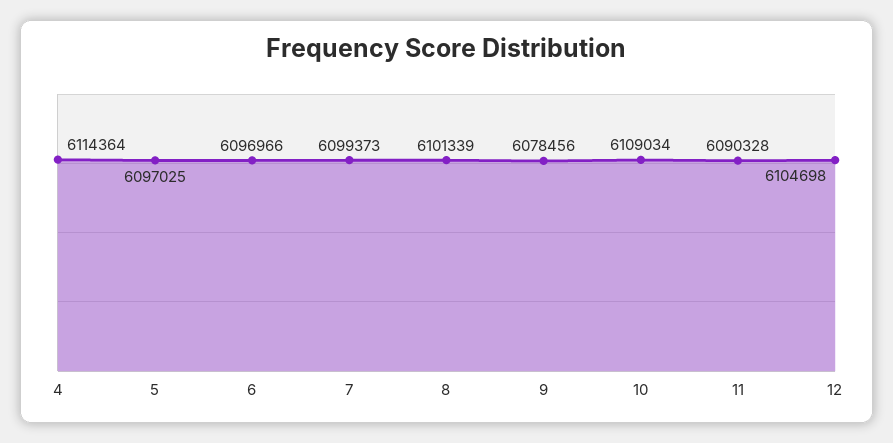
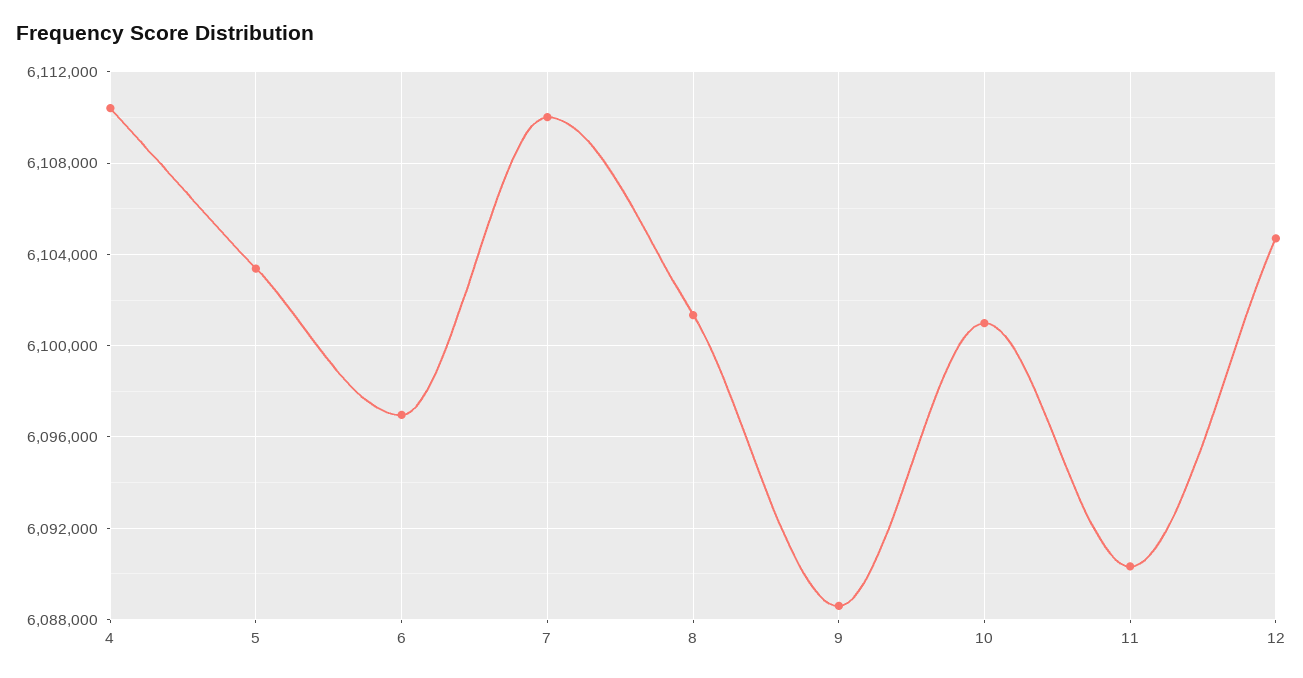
4: 6114364 -> 6110500
5: 6097025 -> 6103500
7: 6099373 -> 6110000
9: 6078456 -> 6088500
10: 6109034 -> 6101000

